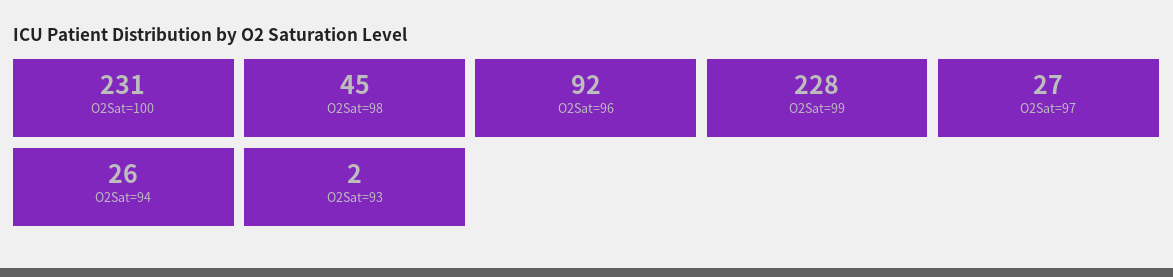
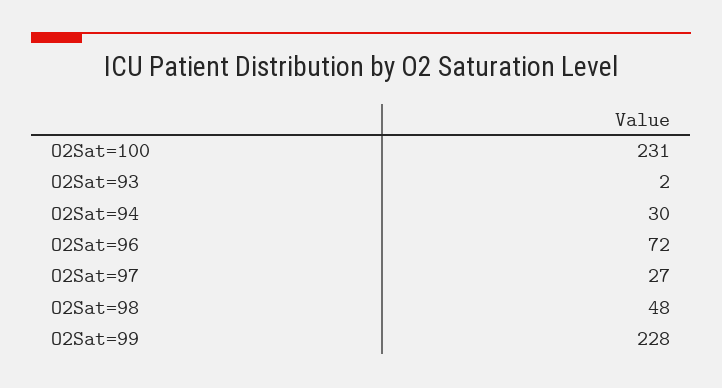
O2Sat=98: 45 -> 48
O2Sat=96: 92 -> 72
O2Sat=94: 26 -> 30

